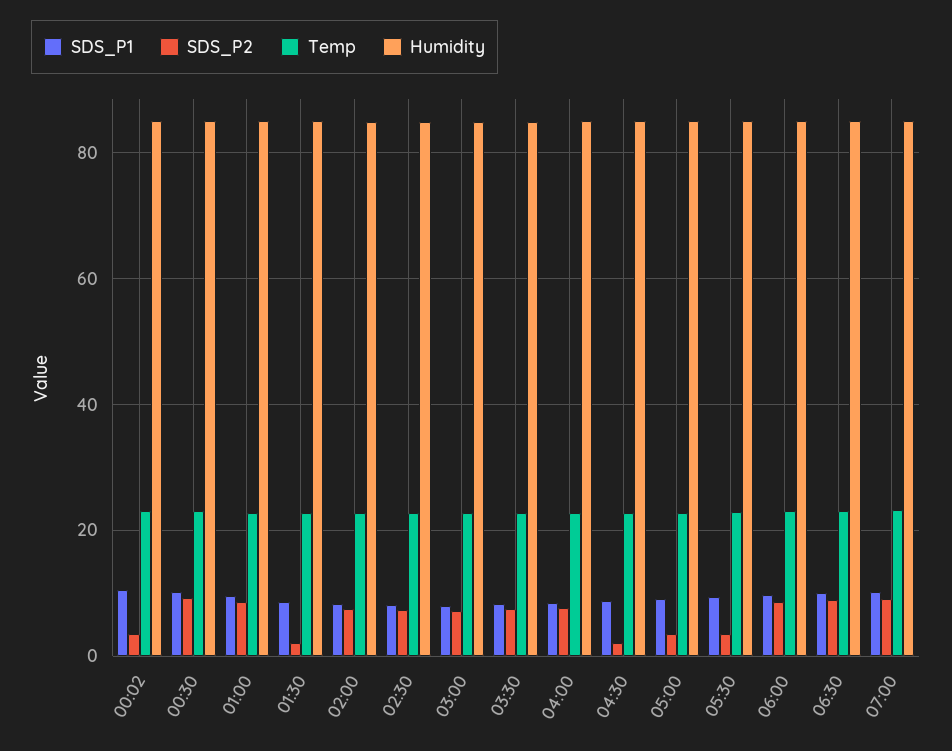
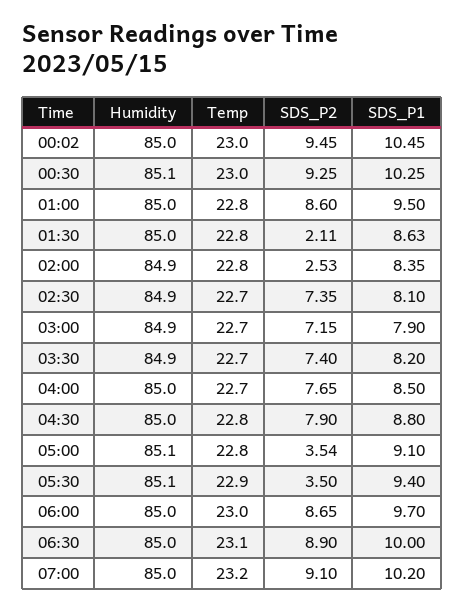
SDS_P2, 00:02: 4 -> 9.45
SDS_P2, 02:00: 8 -> 2.53
SDS_P2, 04:30: 2 -> 7.9

